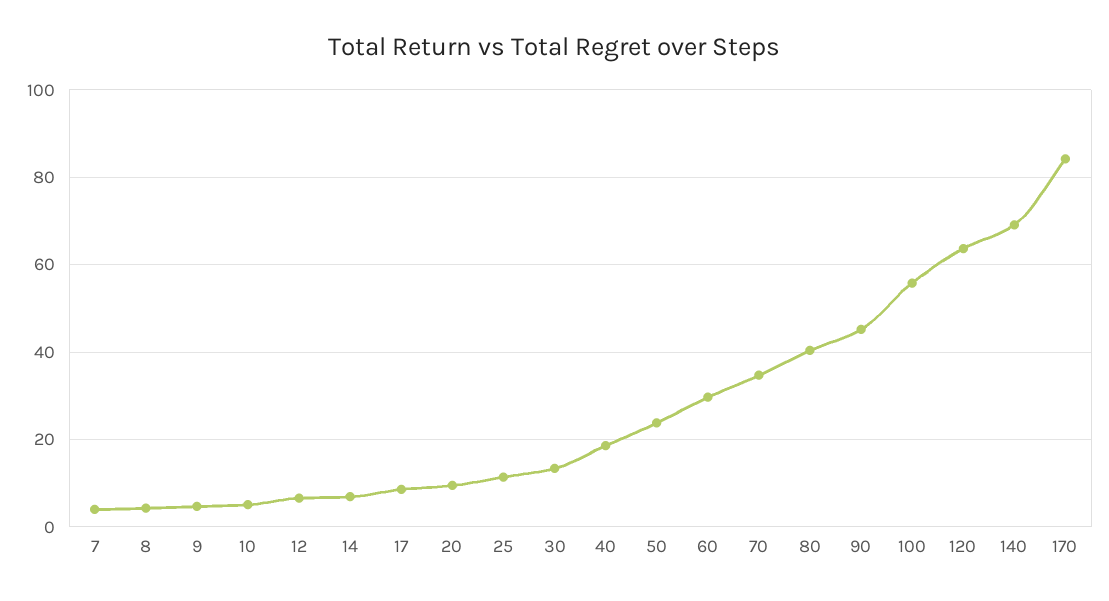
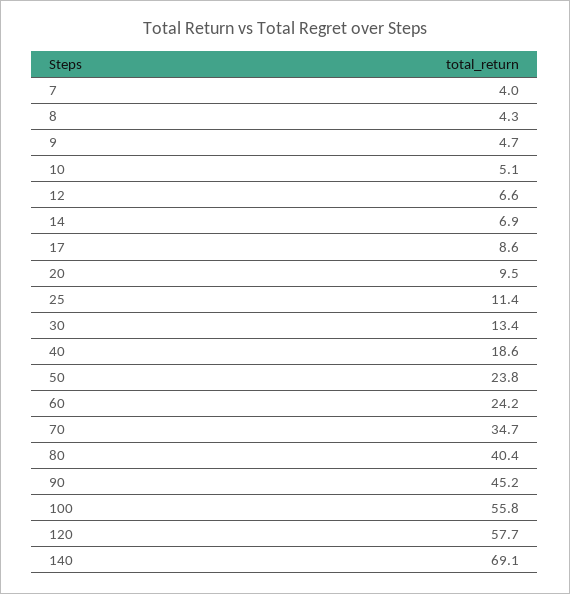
60: 30 -> 24.2
120: 64 -> 57.7
170: 84 -> none

